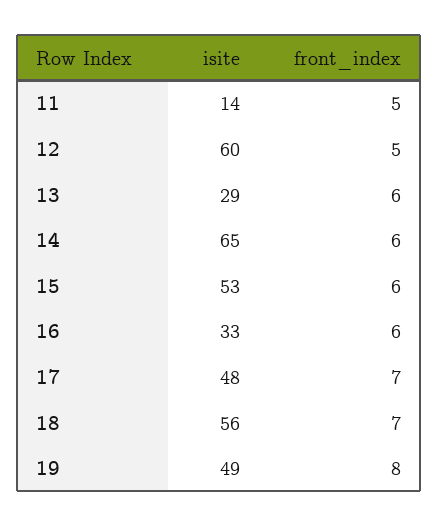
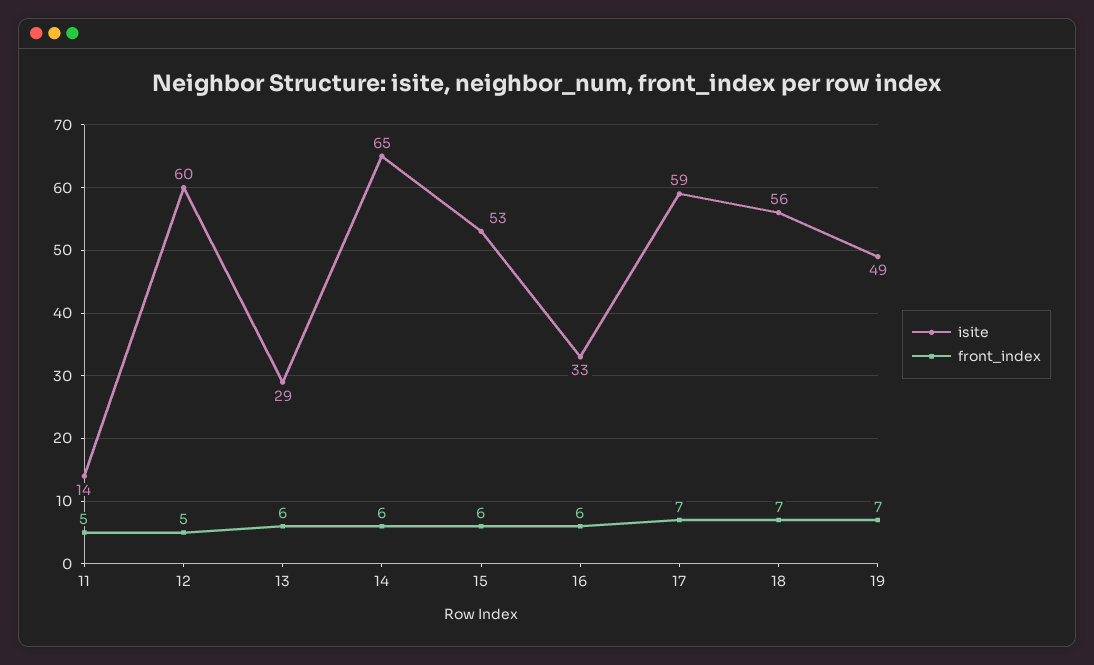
isite, 17: 48 -> 59
front_index, 19: 8 -> 7

